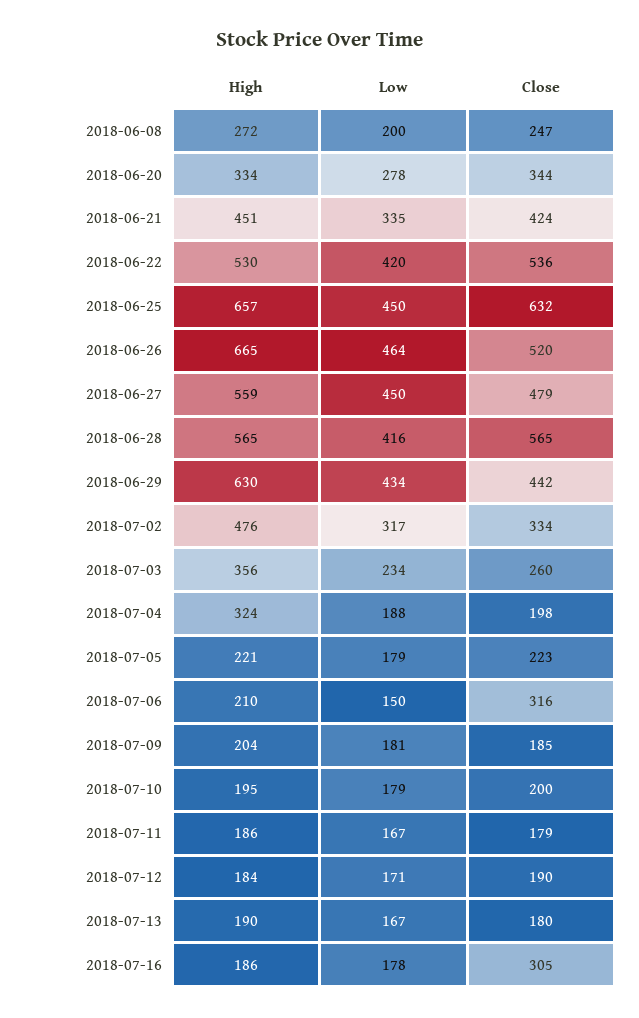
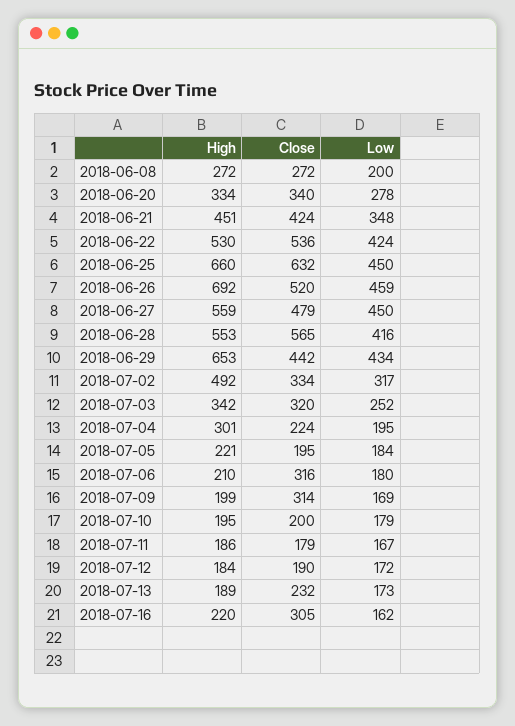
Close, 2018-06-08: 247 -> 272
Close, 2018-06-20: 344 -> 340
Low, 2018-06-21: 335 -> 348
Low, 2018-06-22: 420 -> 424
High, 2018-06-25: 657 -> 660
High, 2018-06-26: 665 -> 692
Low, 2018-06-26: 464 -> 459
High, 2018-06-28: 565 -> 553
High, 2018-06-29: 630 -> 653
High, 2018-07-02: 476 -> 492
High, 2018-07-03: 356 -> 342
Low, 2018-07-03: 234 -> 252
Close, 2018-07-03: 260 -> 320
High, 2018-07-04: 324 -> 301
Low, 2018-07-04: 188 -> 195
Close, 2018-07-04: 198 -> 224
Low, 2018-07-05: 179 -> 184
Close, 2018-07-05: 223 -> 195
Low, 2018-07-06: 150 -> 180
High, 2018-07-09: 204 -> 199
Low, 2018-07-09: 181 -> 169
Close, 2018-07-09: 185 -> 314
Low, 2018-07-12: 171 -> 172
High, 2018-07-13: 190 -> 189
Low, 2018-07-13: 167 -> 173
Close, 2018-07-13: 180 -> 232
High, 2018-07-16: 186 -> 220
Low, 2018-07-16: 178 -> 162

